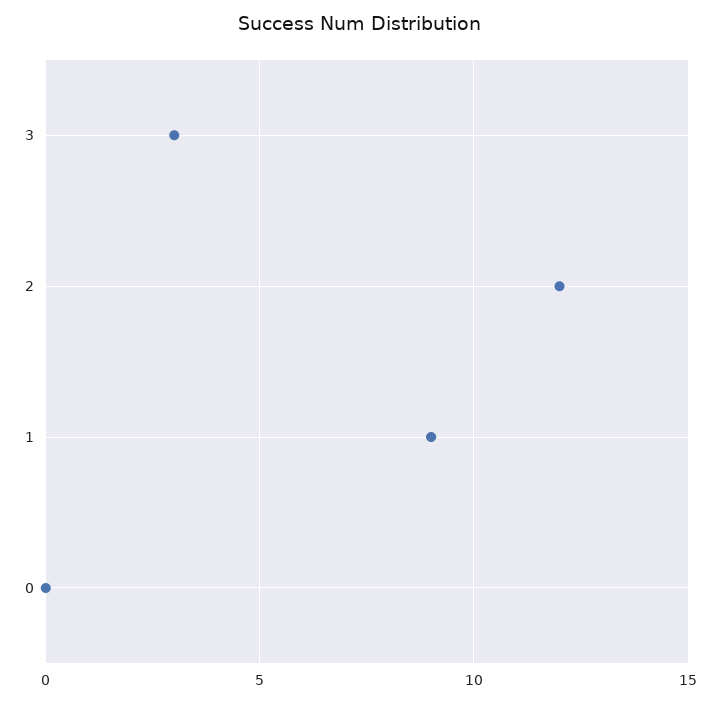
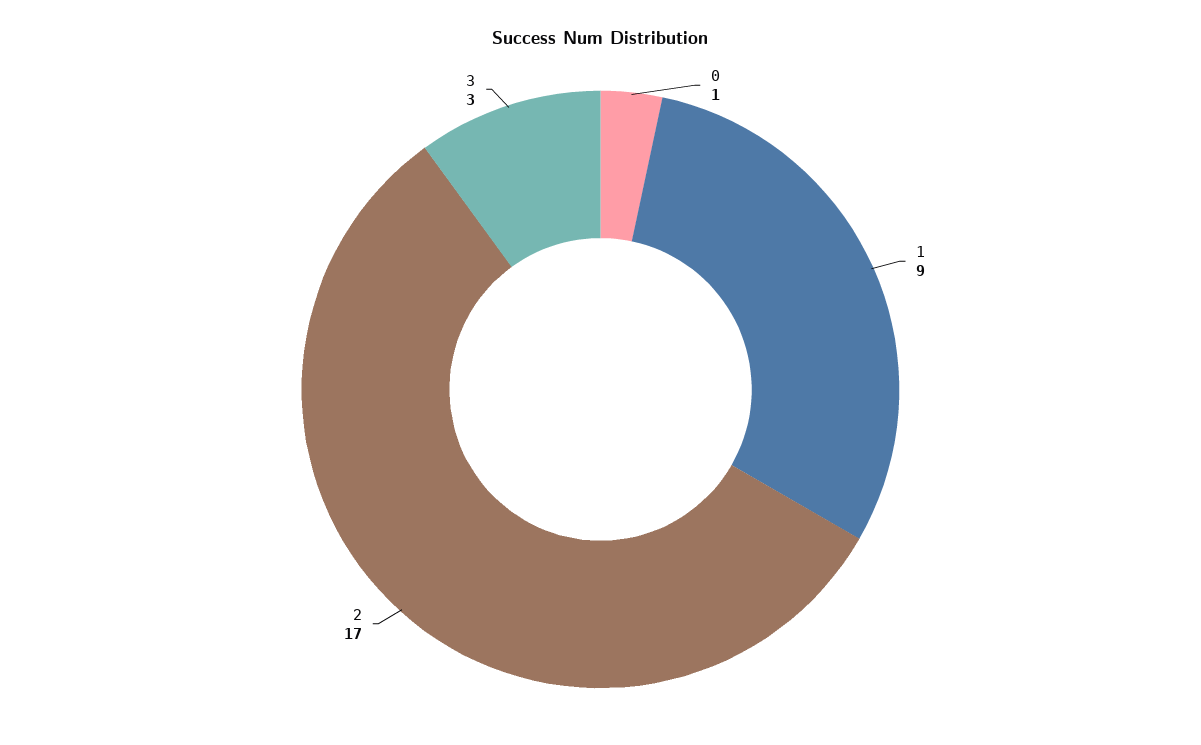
2: 12 -> 17
0: 0 -> 1

